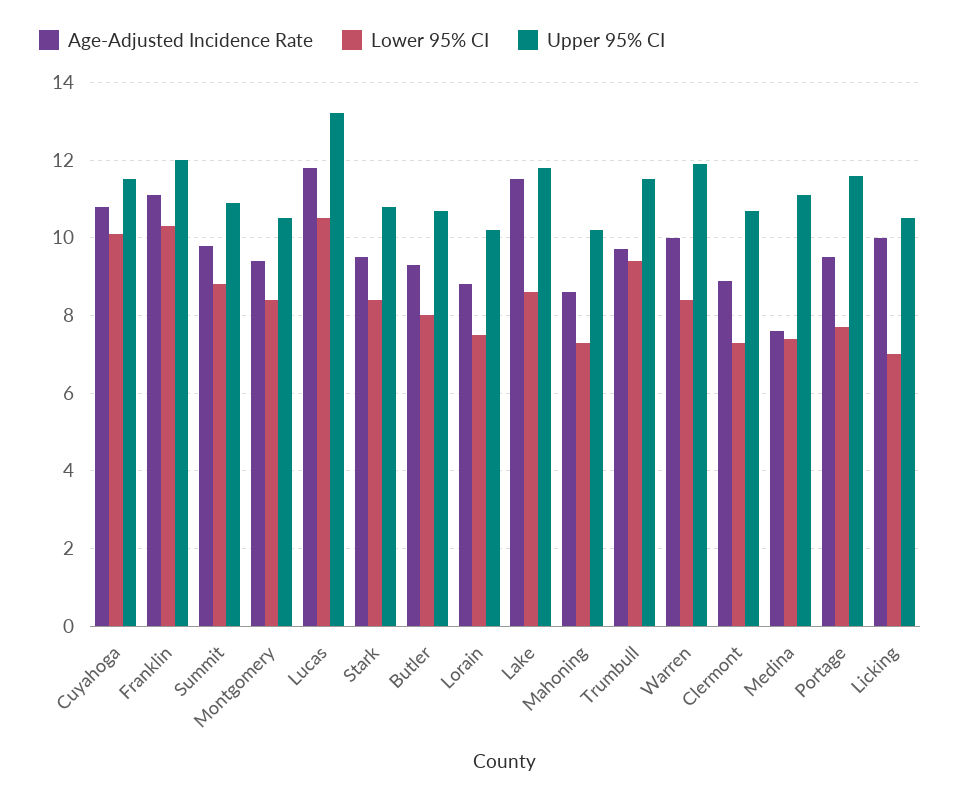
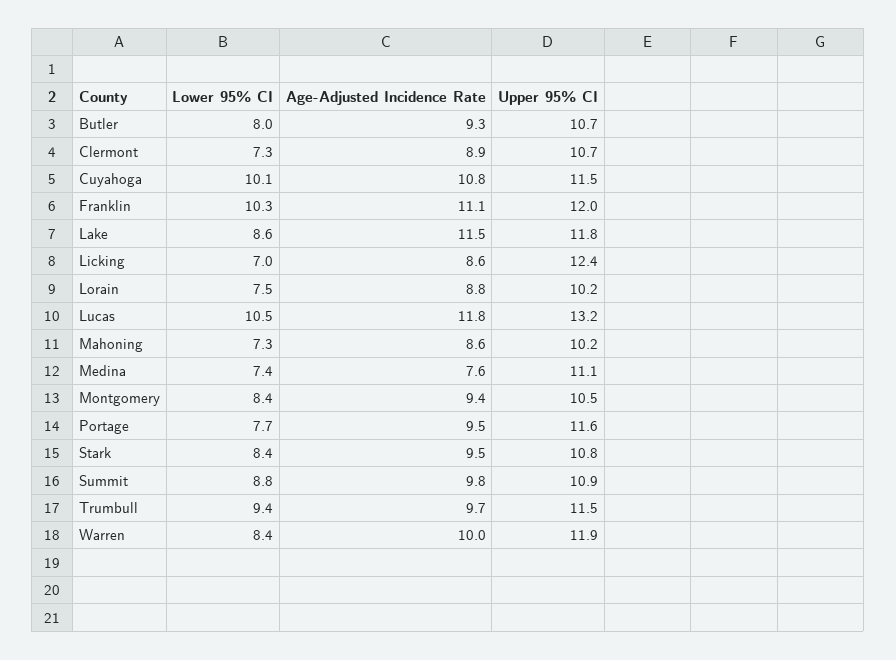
Age-Adjusted Incidence Rate, Licking: 10 -> 8.6
Upper 95% CI, Licking: 10.5 -> 12.4

